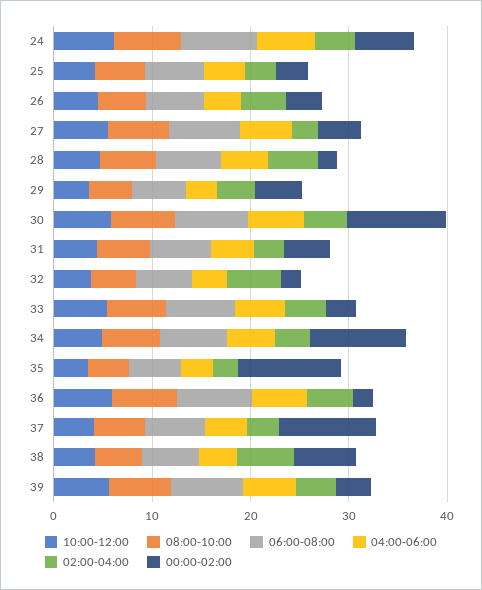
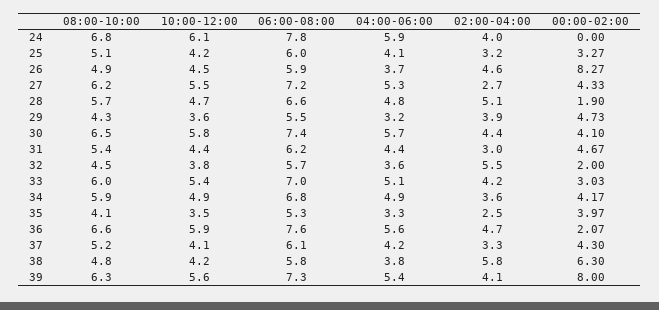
00:00-02:00, 24: 6 -> 0
00:00-02:00, 26: 4 -> 8.27
00:00-02:00, 30: 10 -> 4.1
00:00-02:00, 34: 10 -> 4.17
00:00-02:00, 35: 10 -> 3.97
00:00-02:00, 37: 10 -> 4.3
00:00-02:00, 39: 4 -> 8

